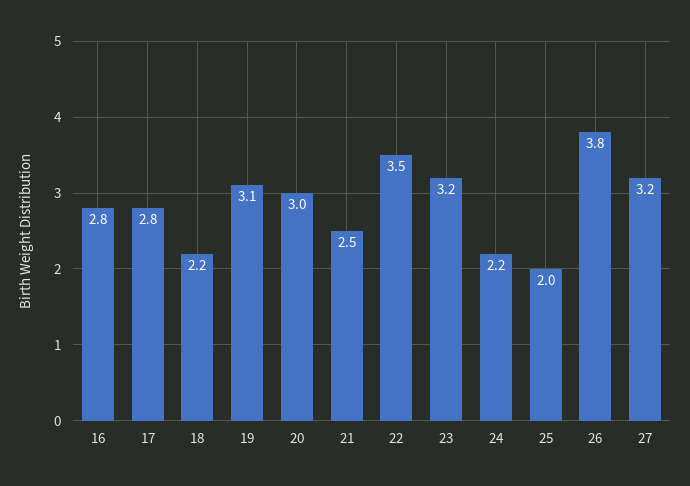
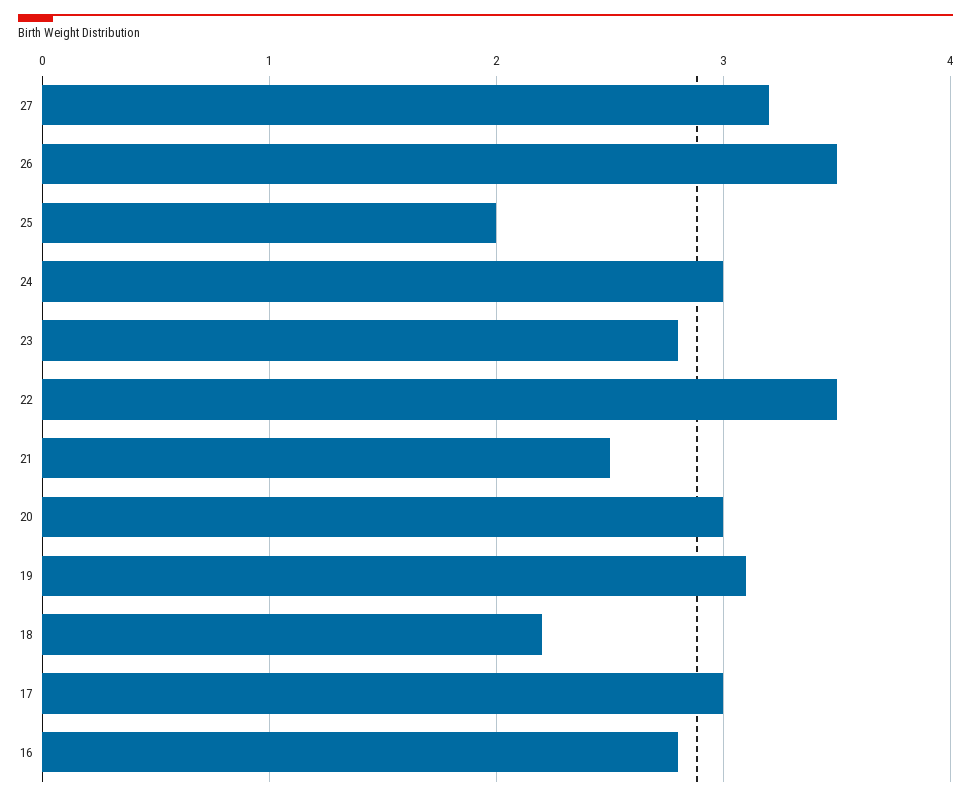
17: 2.8 -> 3
23: 3.2 -> 2.8
24: 2.2 -> 3
26: 3.8 -> 3.5

